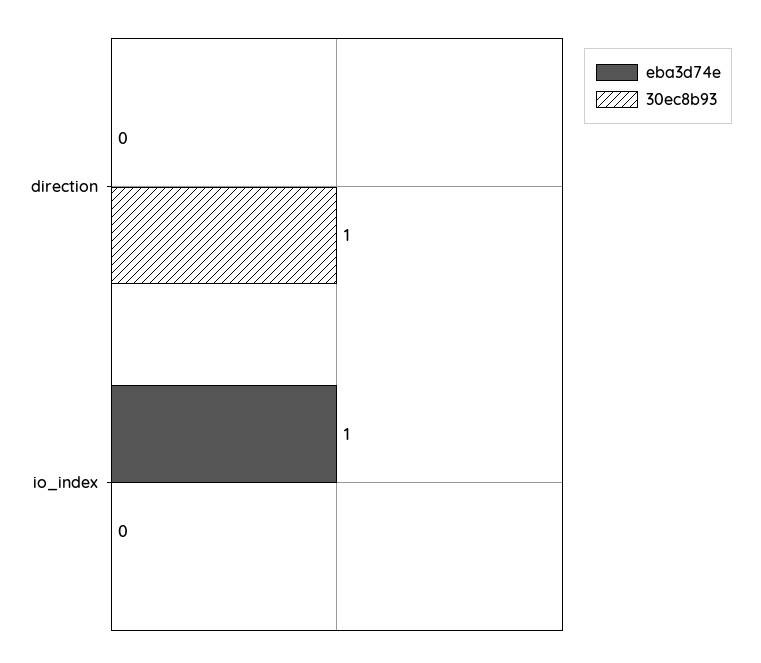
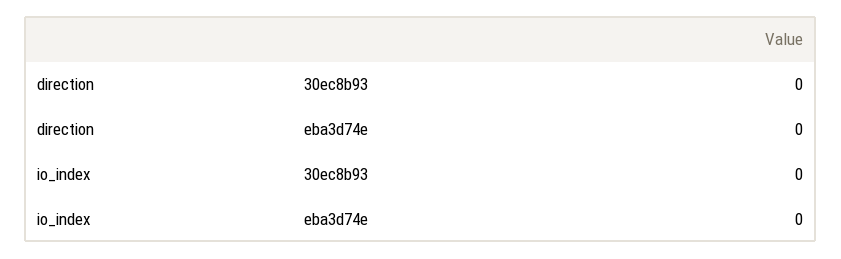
30ec8b93, direction: 1 -> 0
eba3d74e, io_index: 1 -> 0

